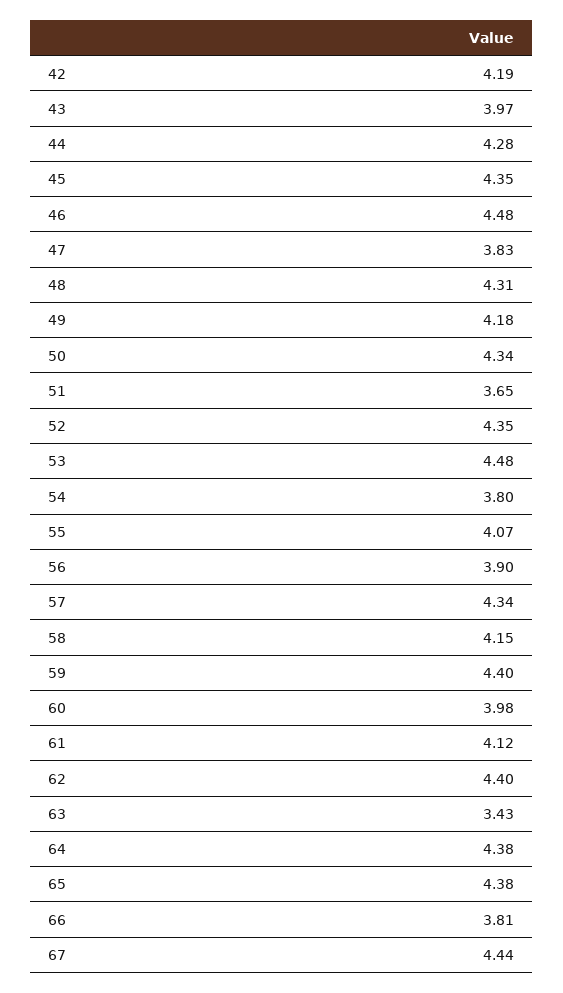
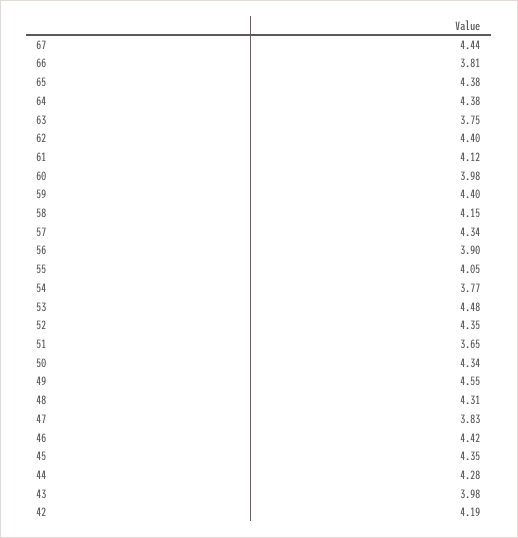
43: 3.97 -> 3.98
46: 4.48 -> 4.42
49: 4.18 -> 4.55
54: 3.8 -> 3.77
55: 4.07 -> 4.05
63: 3.43 -> 3.75

